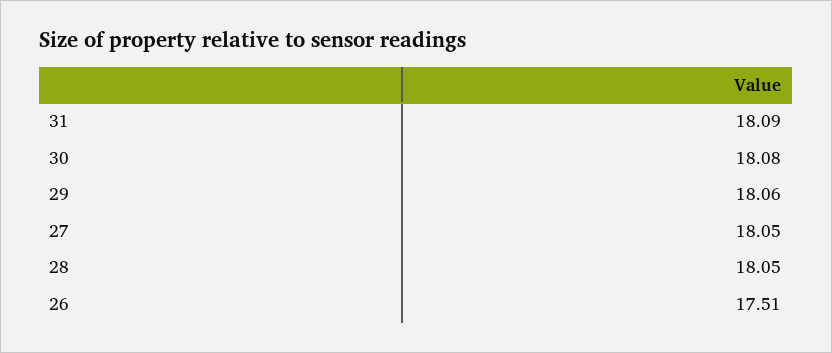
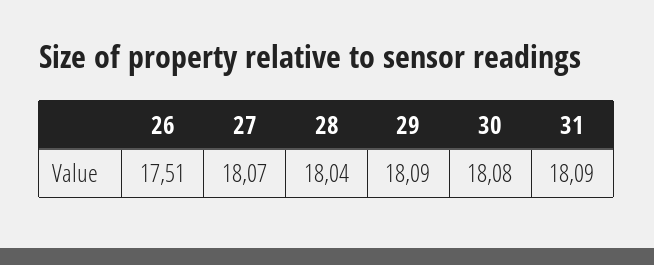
29: 18.06 -> 18.09
27: 18.05 -> 18.07
28: 18.05 -> 18.04

